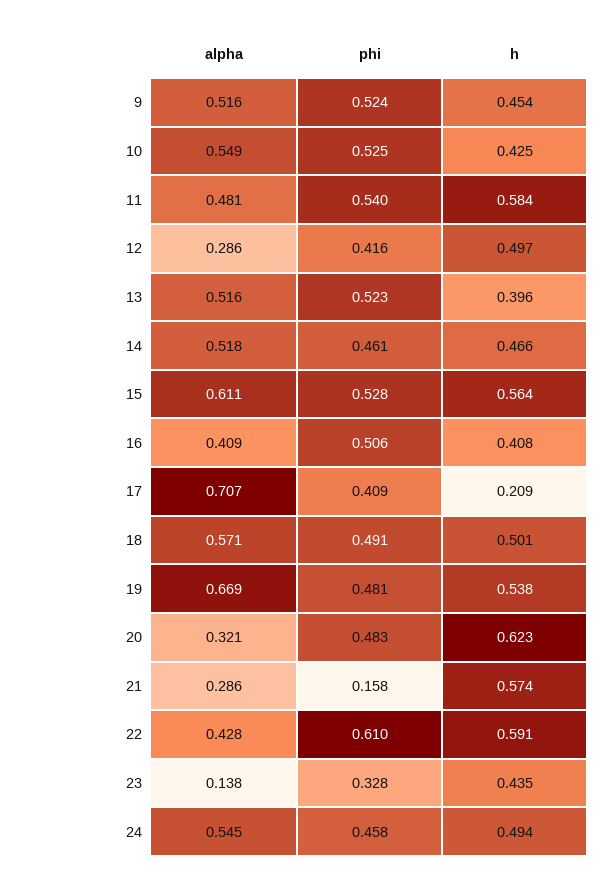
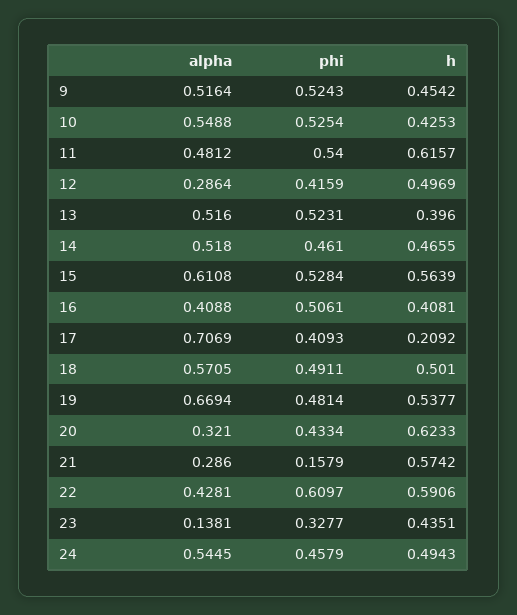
h, 11: 0.584 -> 0.6157
phi, 20: 0.483 -> 0.4334

